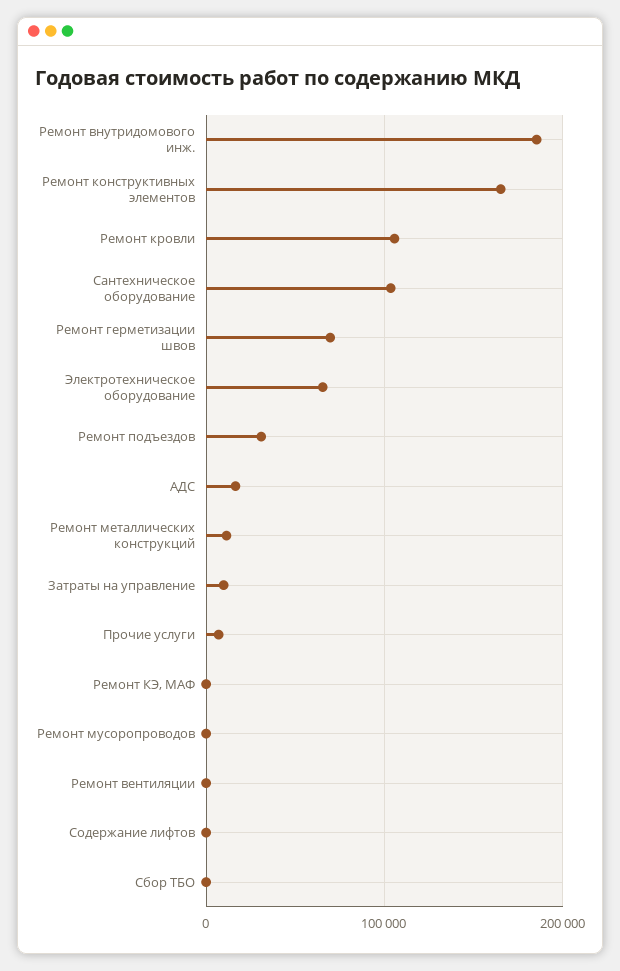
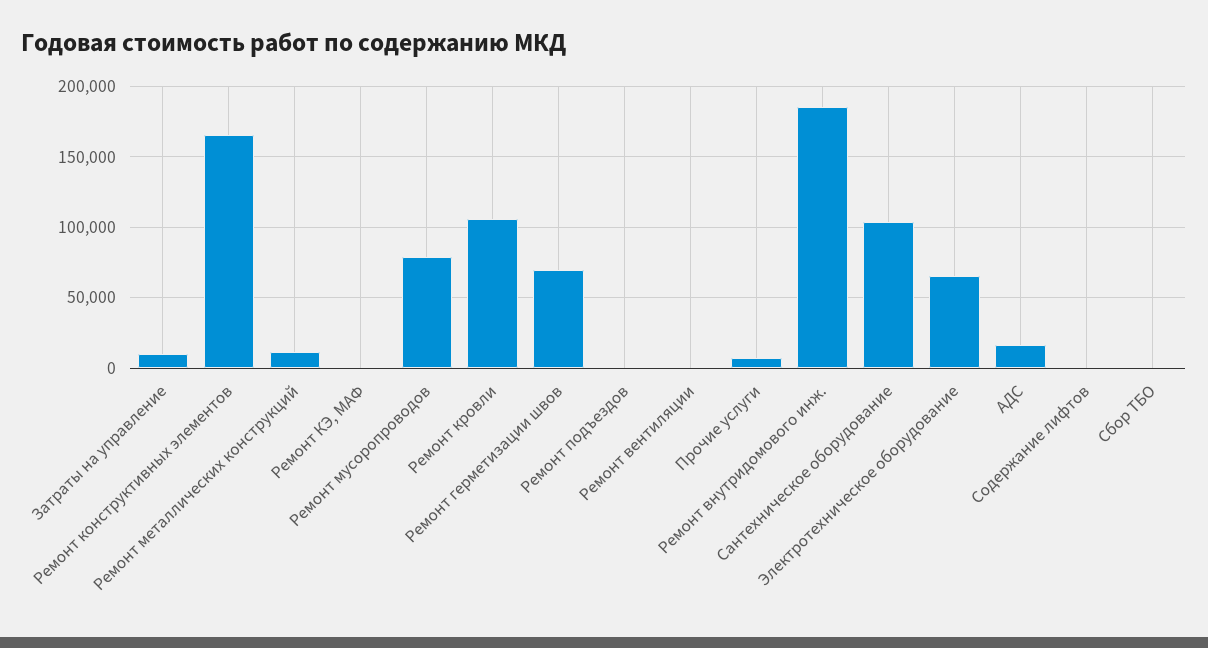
Ремонт подъездов: 30000 -> 0
Ремонт мусоропроводов: 0 -> 80000

